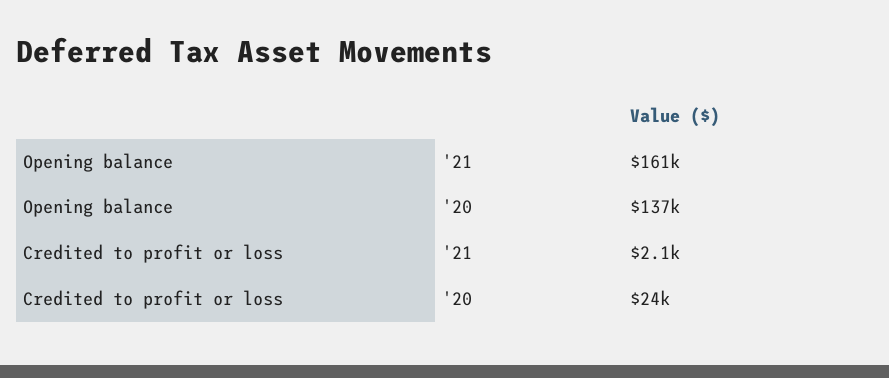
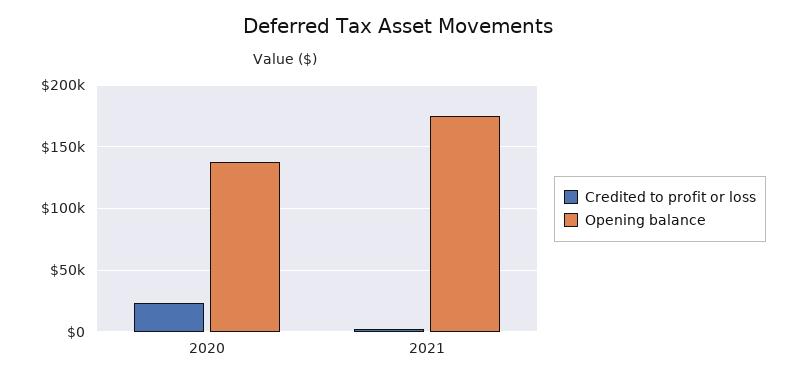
Opening balance, '21: 161000 -> 175000

